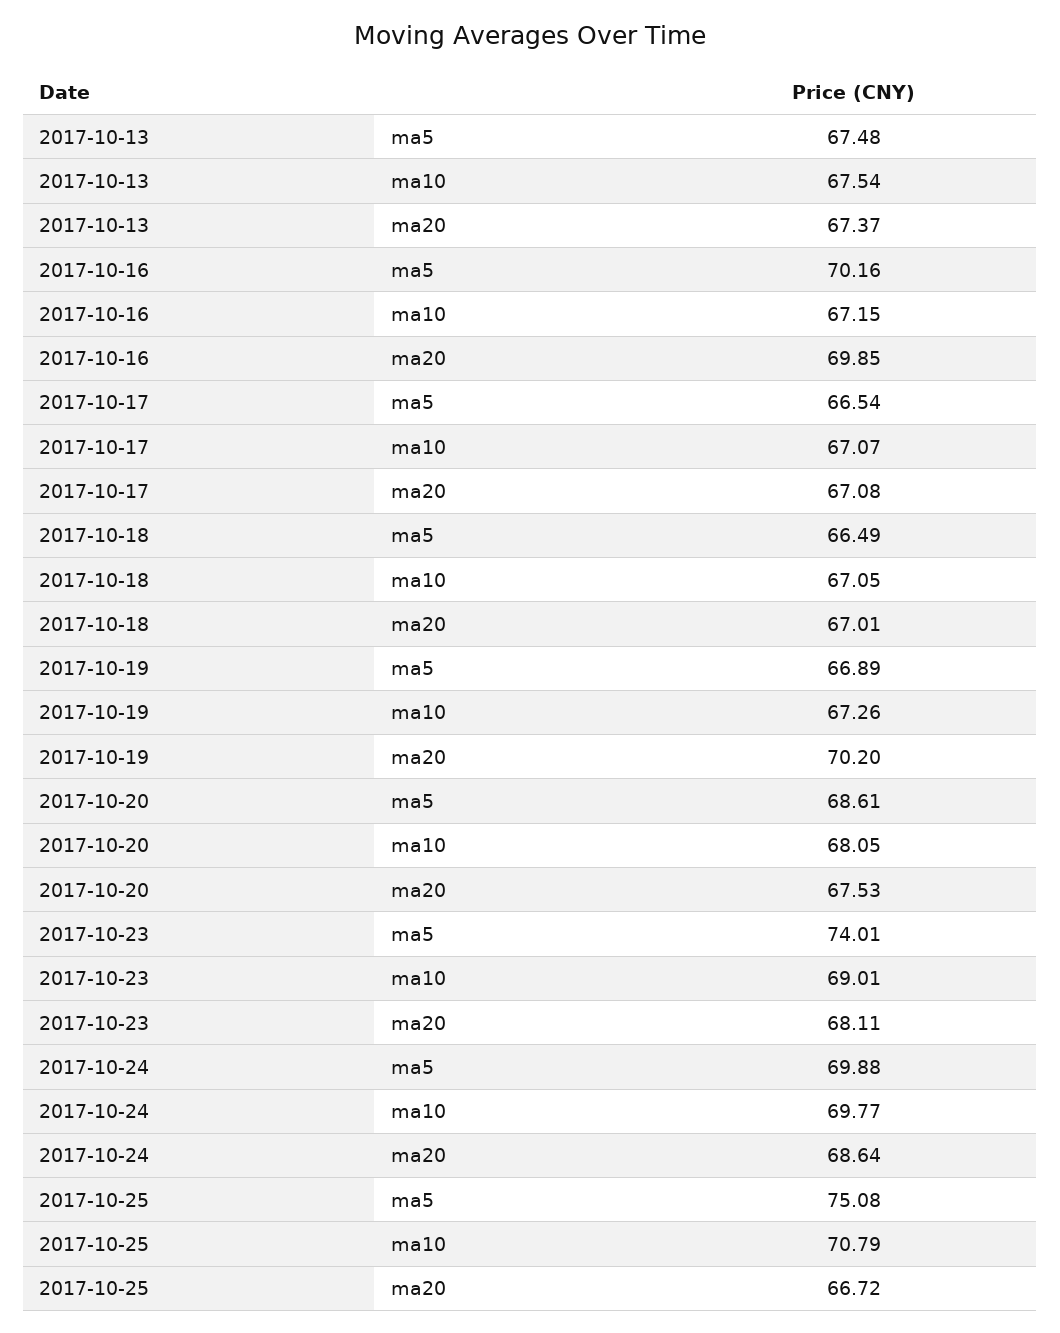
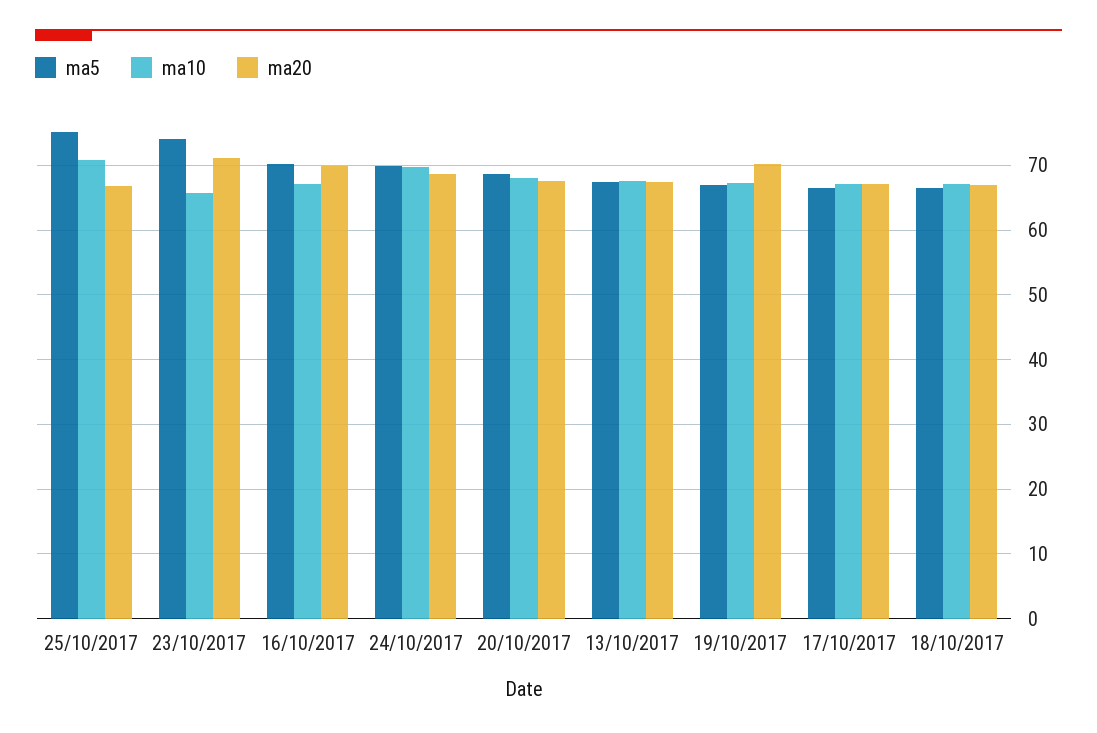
ma10, 2017-10-23: 69.01 -> 66
ma20, 2017-10-23: 68.11 -> 71

